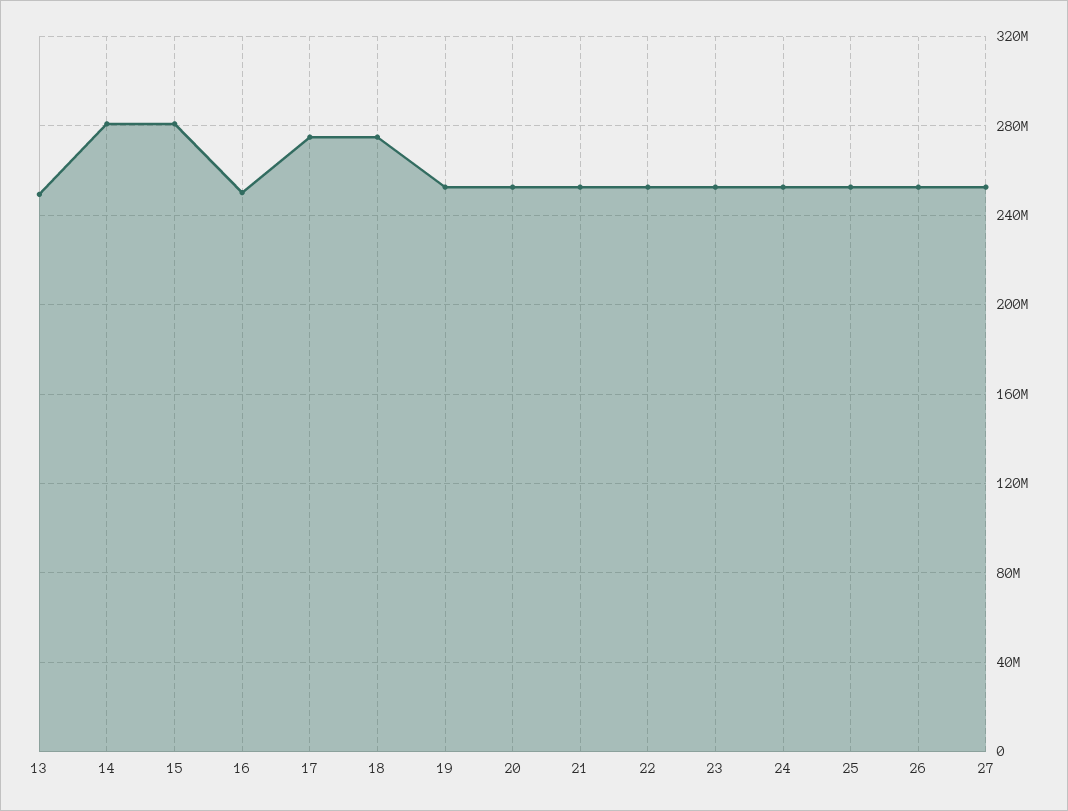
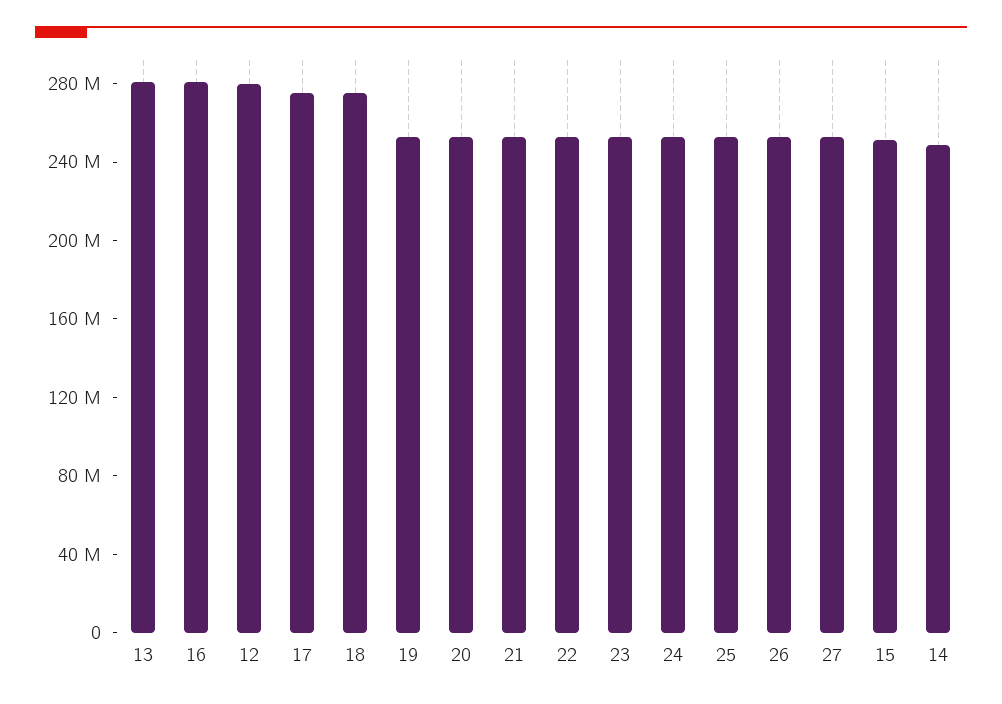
13: 250000000 -> 280000000
14: 280000000 -> 250000000
15: 280000000 -> 250000000
16: 250000000 -> 280000000
12: none -> 280000000

